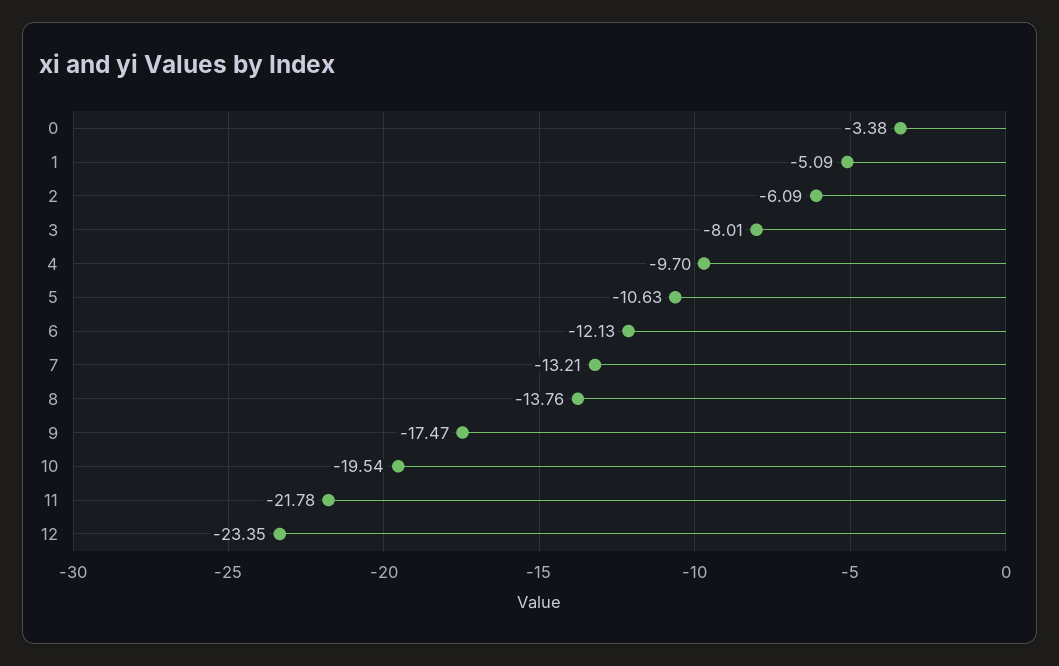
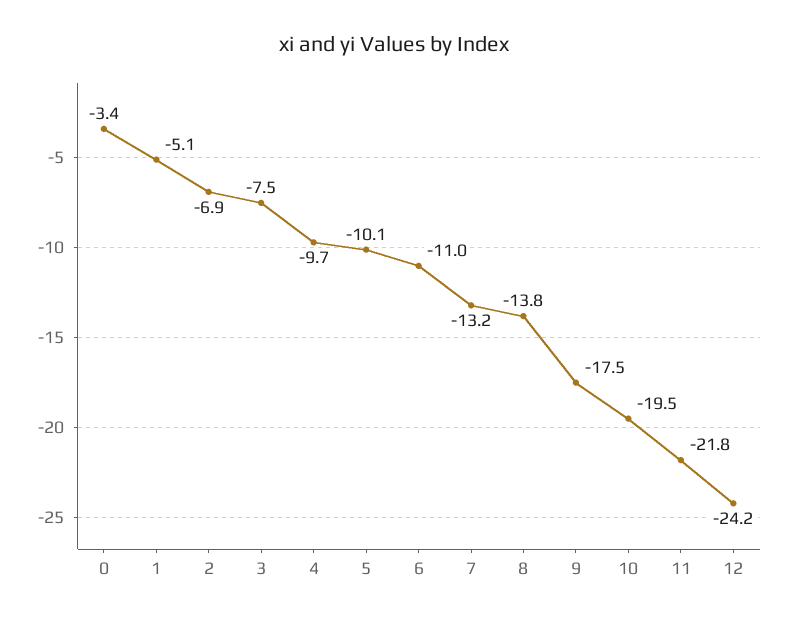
2: -6.09 -> -6.9
3: -8.01 -> -7.5
5: -10.63 -> -10.1
6: -12.13 -> -11
12: -23.35 -> -24.2

